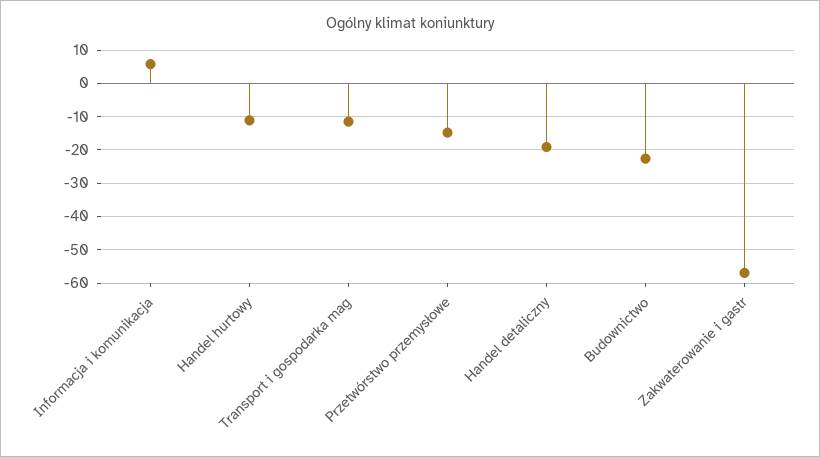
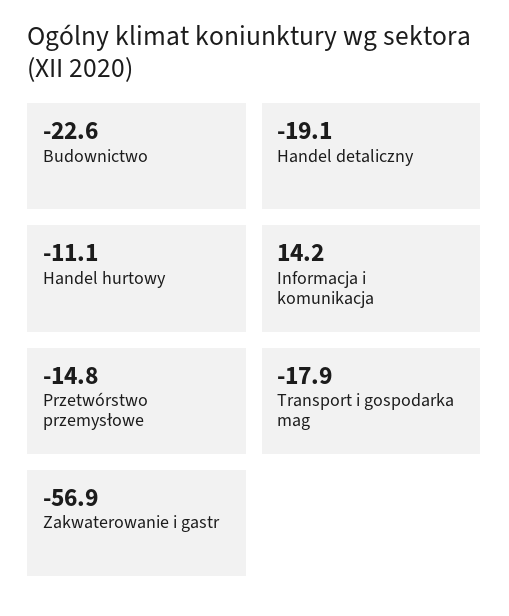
Informacja i komunikacja: 6 -> 14.2
Transport i gospodarka mag: -12 -> -17.9

